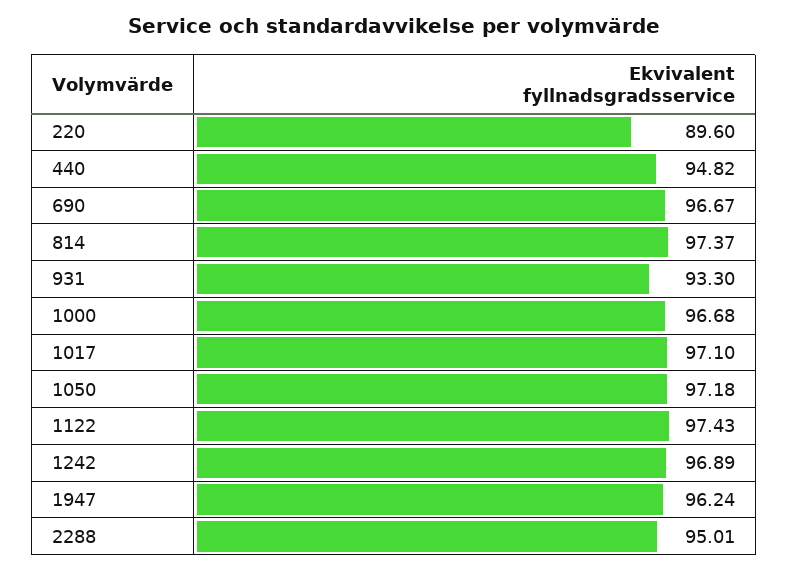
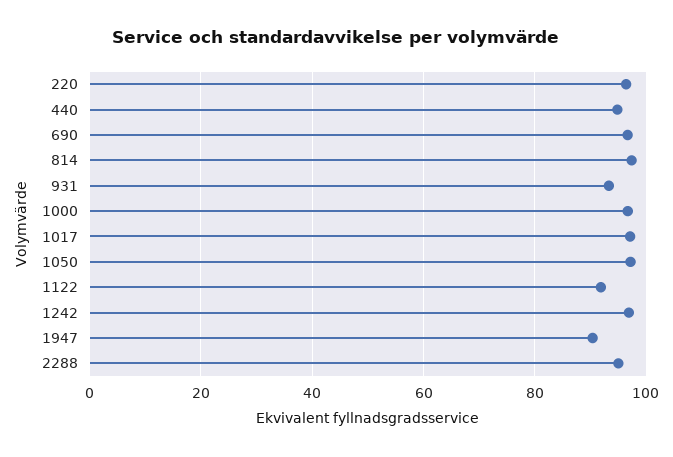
220: 89.6 -> 96
1122: 97.43 -> 92
1947: 96.24 -> 90

